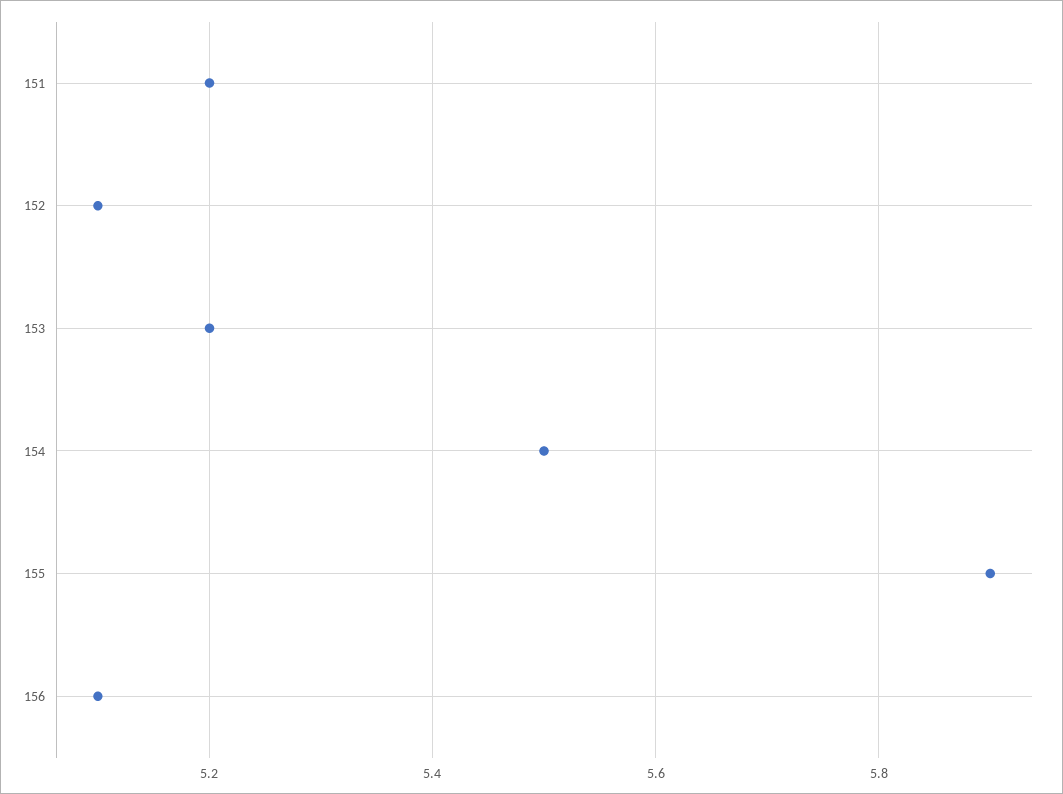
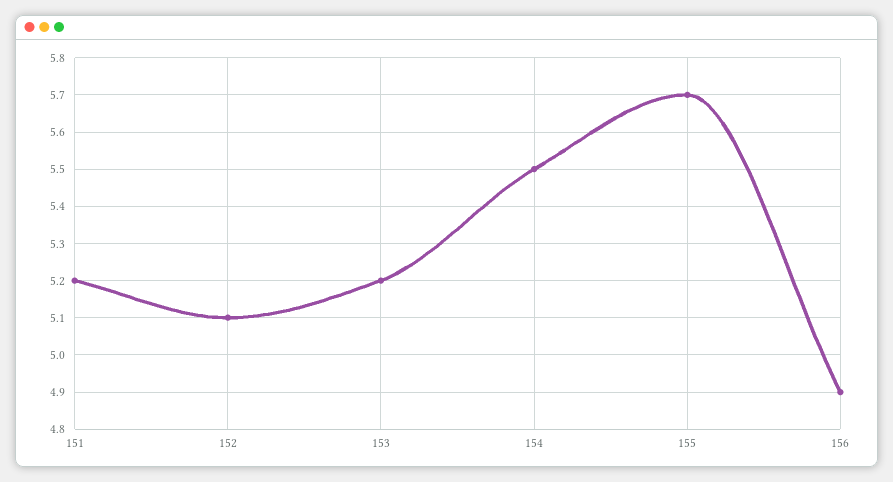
155: 5.9 -> 5.7
156: 5.1 -> 4.9

